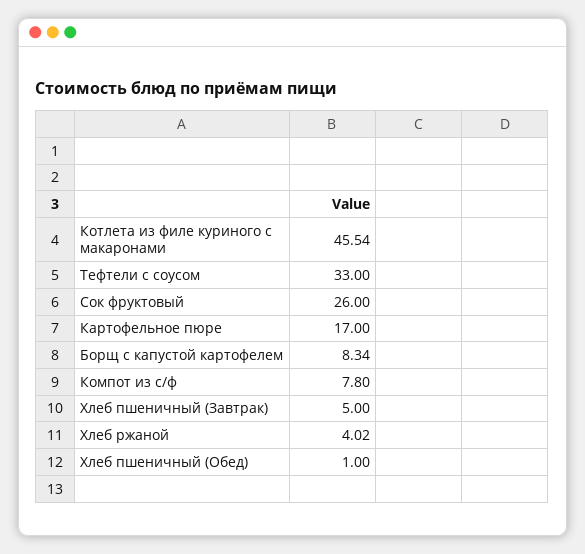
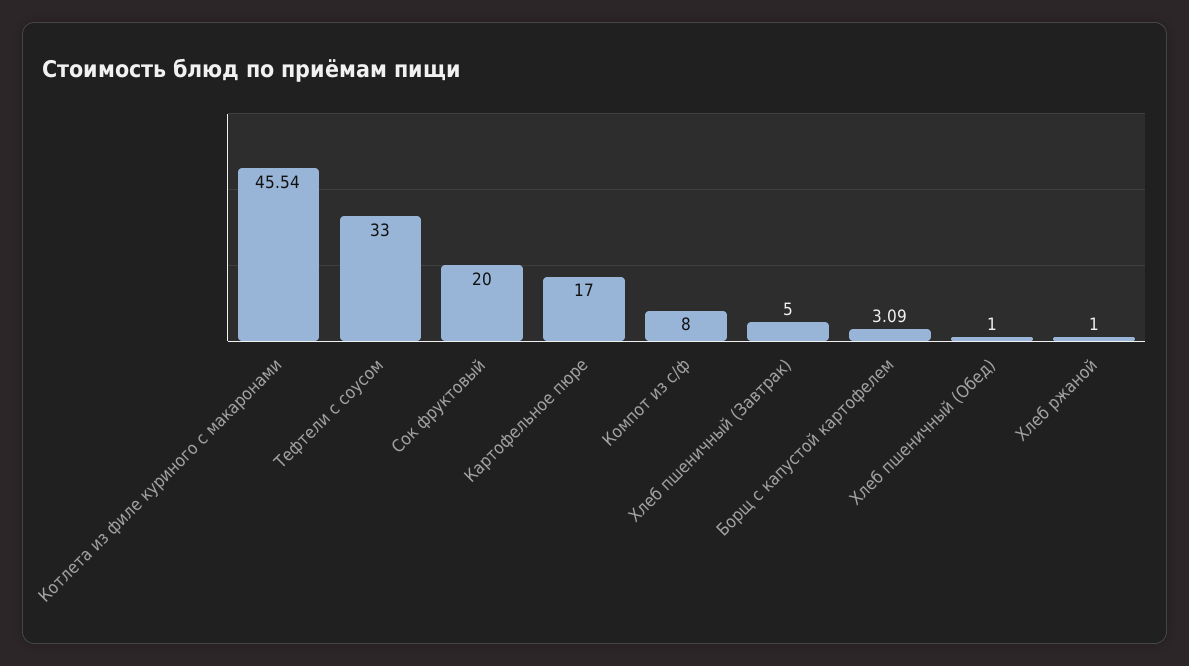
Сок фруктовый: 26 -> 20
Борщ с капустой картофелем: 8.34 -> 3.09
Компот из с/ф: 7.8 -> 8
Хлеб ржаной: 4.02 -> 1

